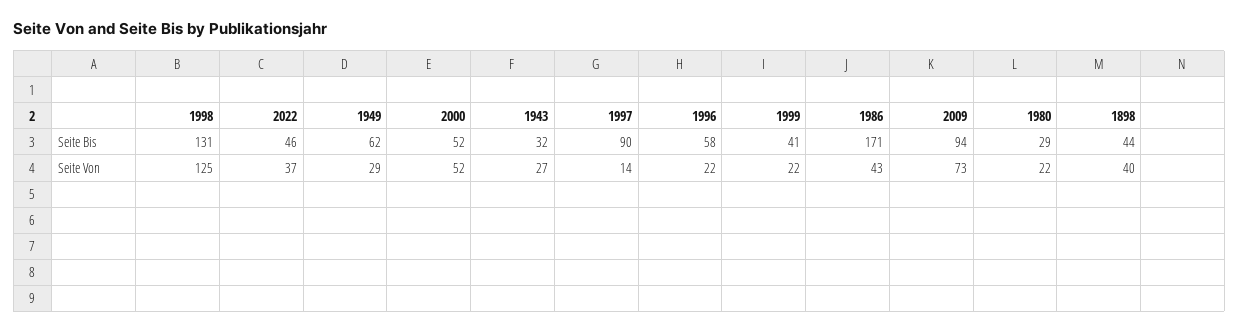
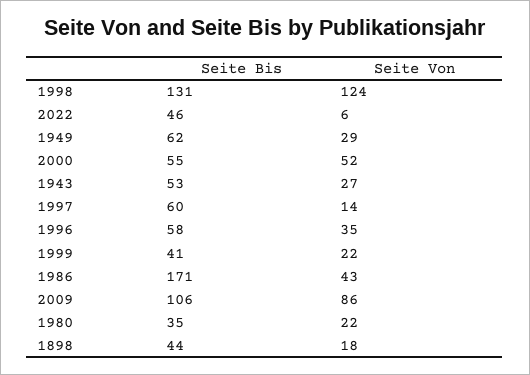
2000, Seite Bis: 52 -> 55
1943, Seite Bis: 32 -> 53
1997, Seite Bis: 90 -> 60
2009, Seite Bis: 94 -> 106
1980, Seite Bis: 29 -> 35
1998, Seite Von: 125 -> 124
2022, Seite Von: 37 -> 6
1996, Seite Von: 22 -> 35
2009, Seite Von: 73 -> 86
1898, Seite Von: 40 -> 18

